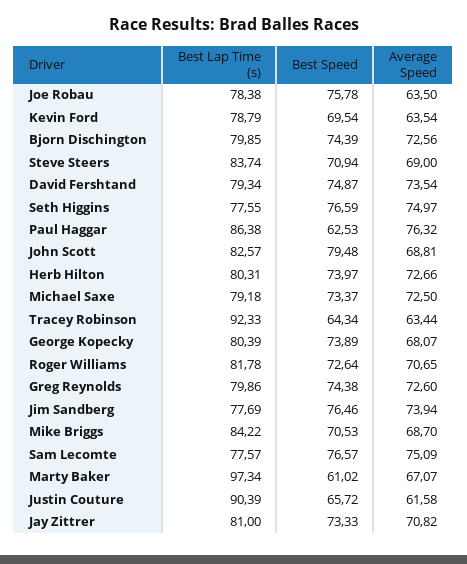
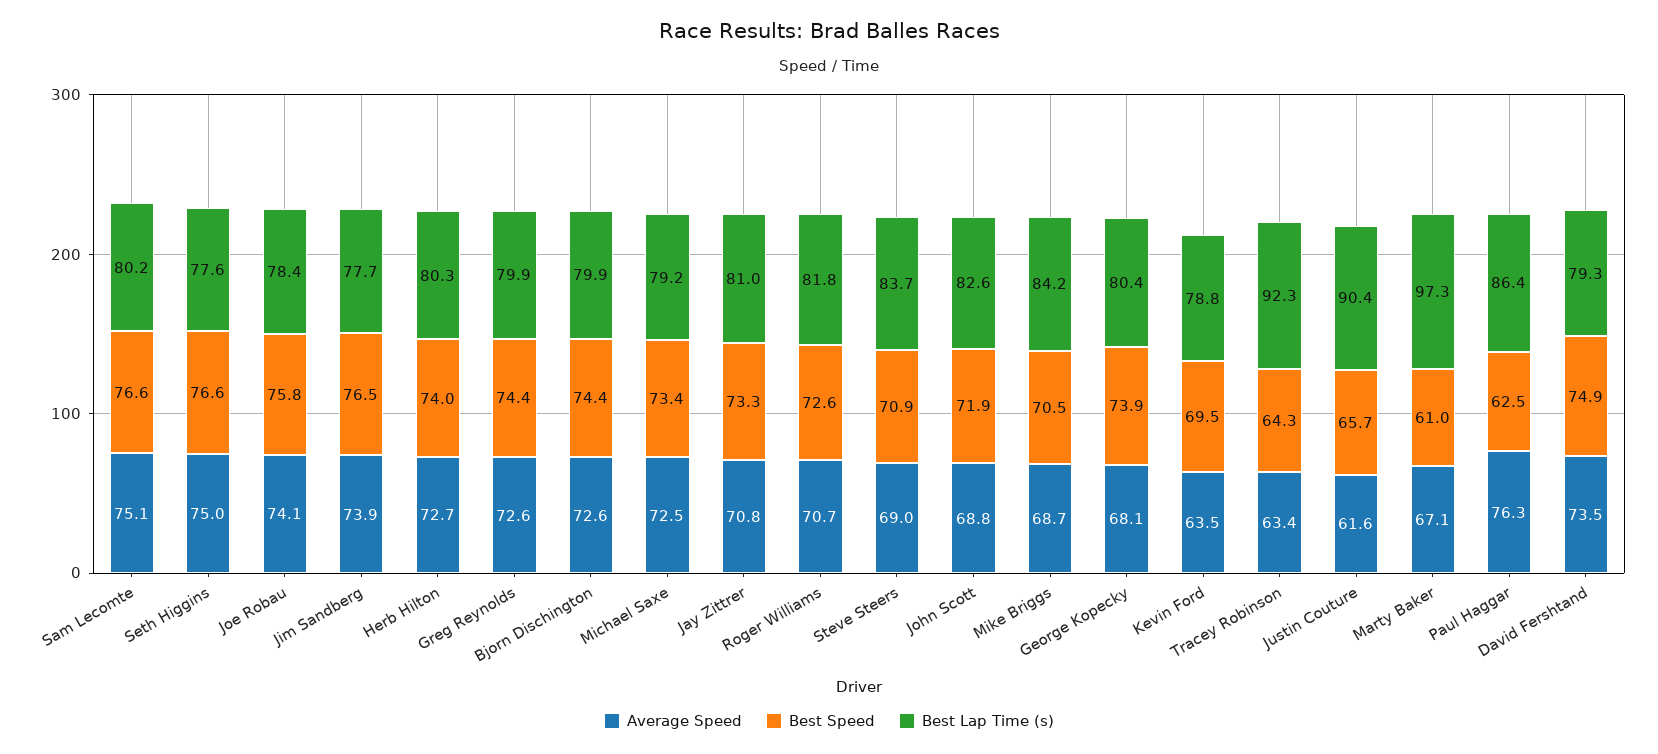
Average Speed, Joe Robau: 63.5 -> 74.1
Best Speed, John Scott: 79.48 -> 71.9
Best Lap Time (s), Sam Lecomte: 77.57 -> 80.2

